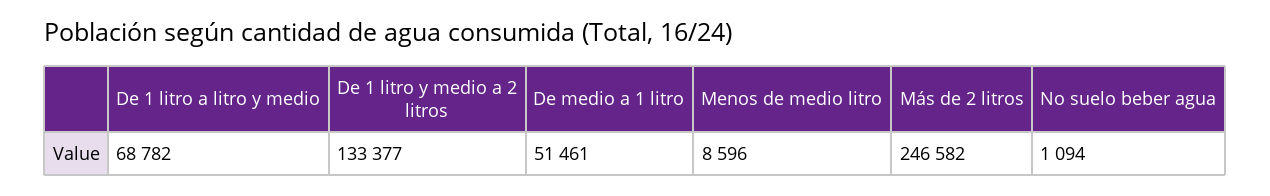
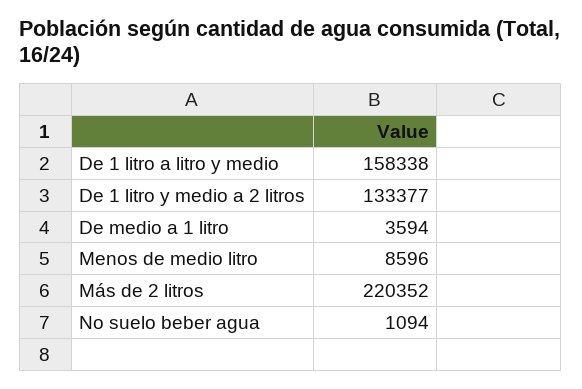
De 1 litro a litro y medio: 68782 -> 158338
De medio a 1 litro: 51461 -> 3594
Más de 2 litros: 246582 -> 220352

